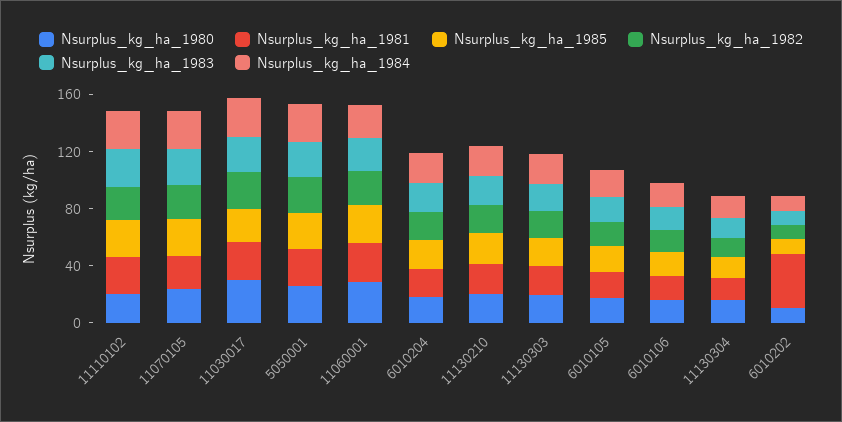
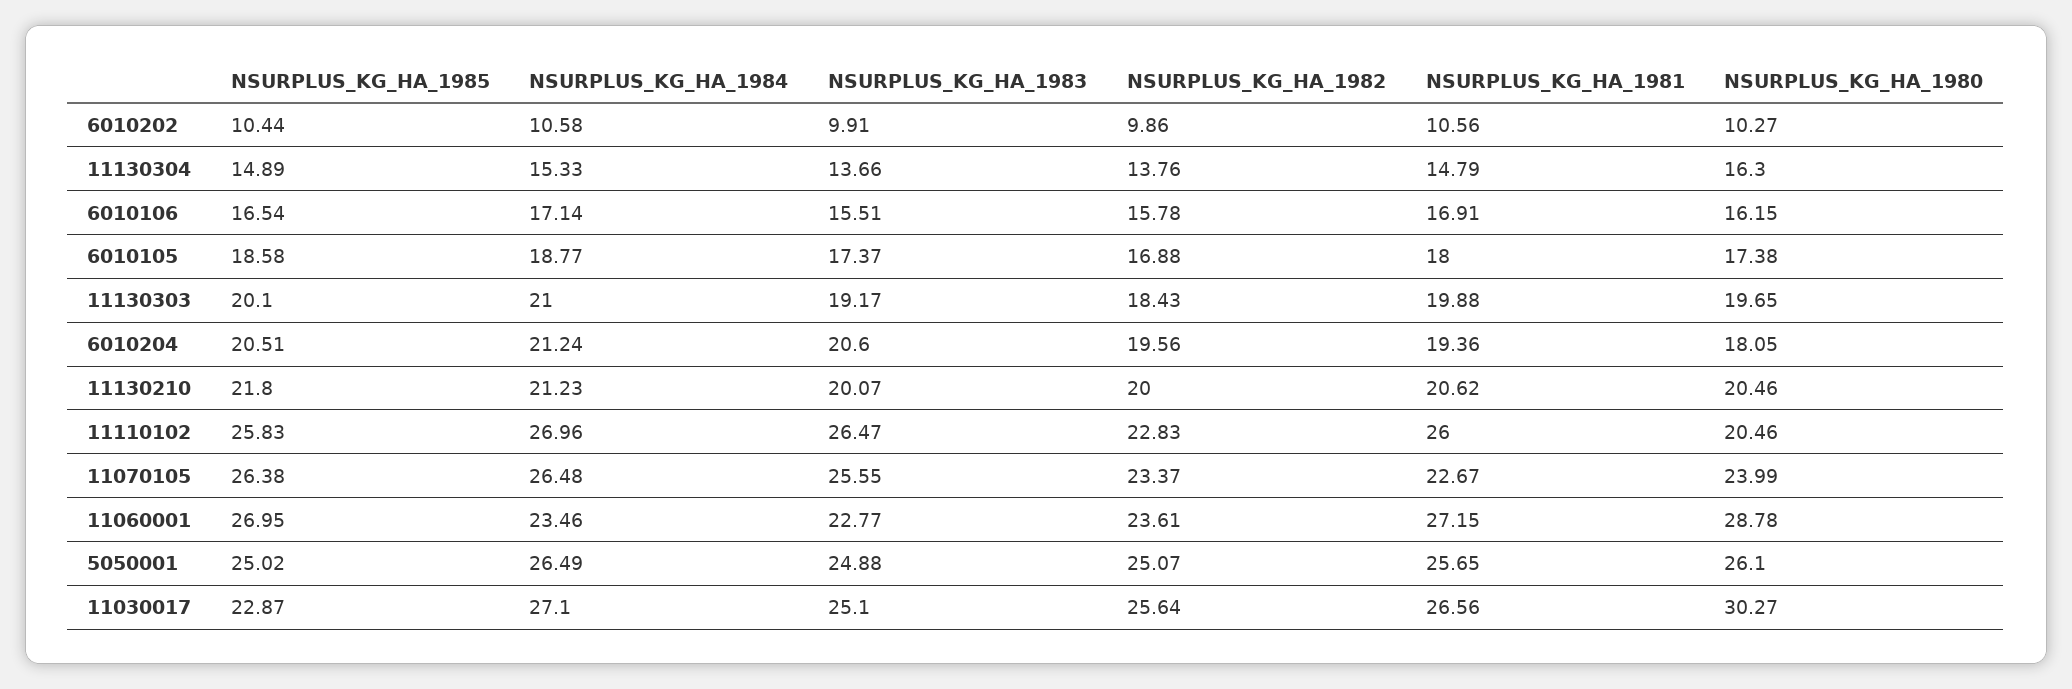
Nsurplus_kg_ha_1981, 6010202: 40 -> 10.56

